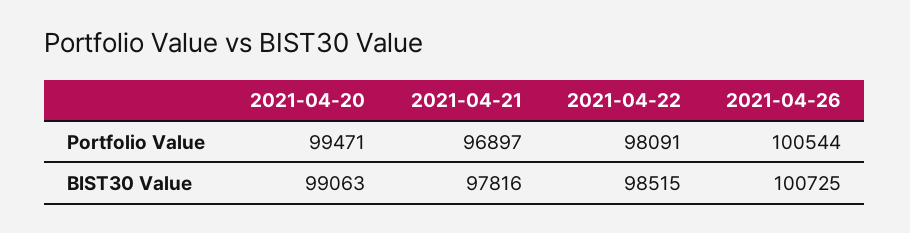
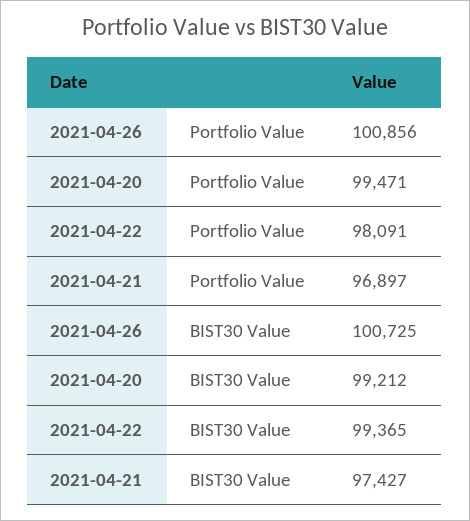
2021-04-26, Portfolio Value: 100544 -> 100856
2021-04-20, BIST30 Value: 99063 -> 99212
2021-04-21, BIST30 Value: 97816 -> 97427
2021-04-22, BIST30 Value: 98515 -> 99365

